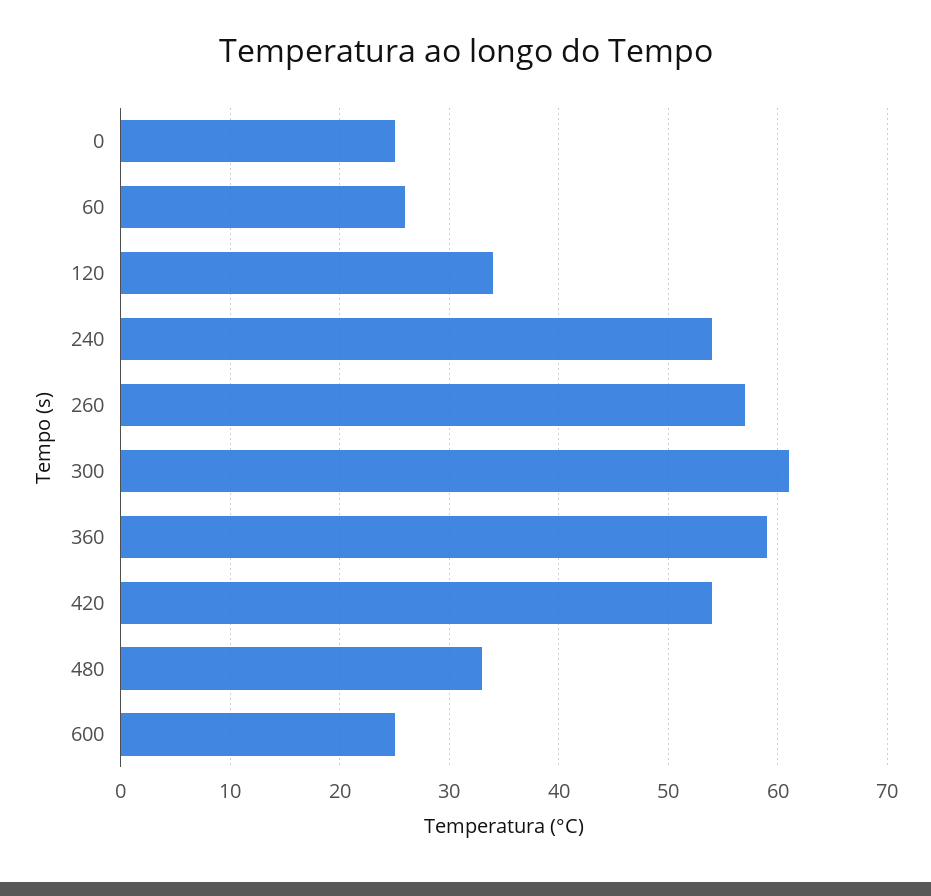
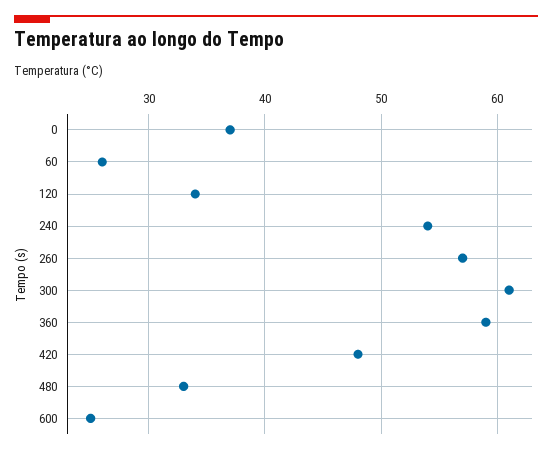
0: 25 -> 37
420: 54 -> 48

